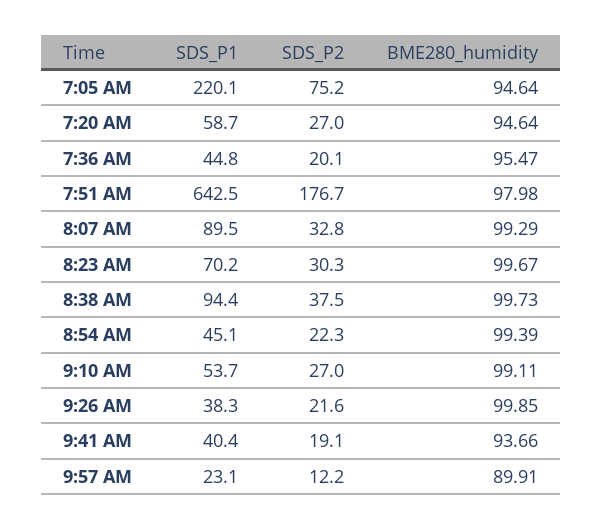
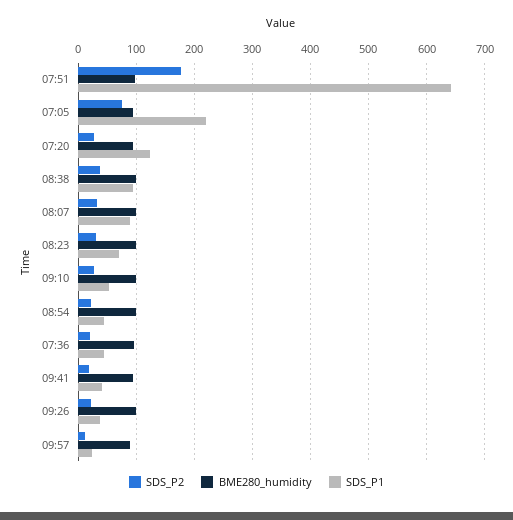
SDS_P1, 7:20 AM: 58.7 -> 120

